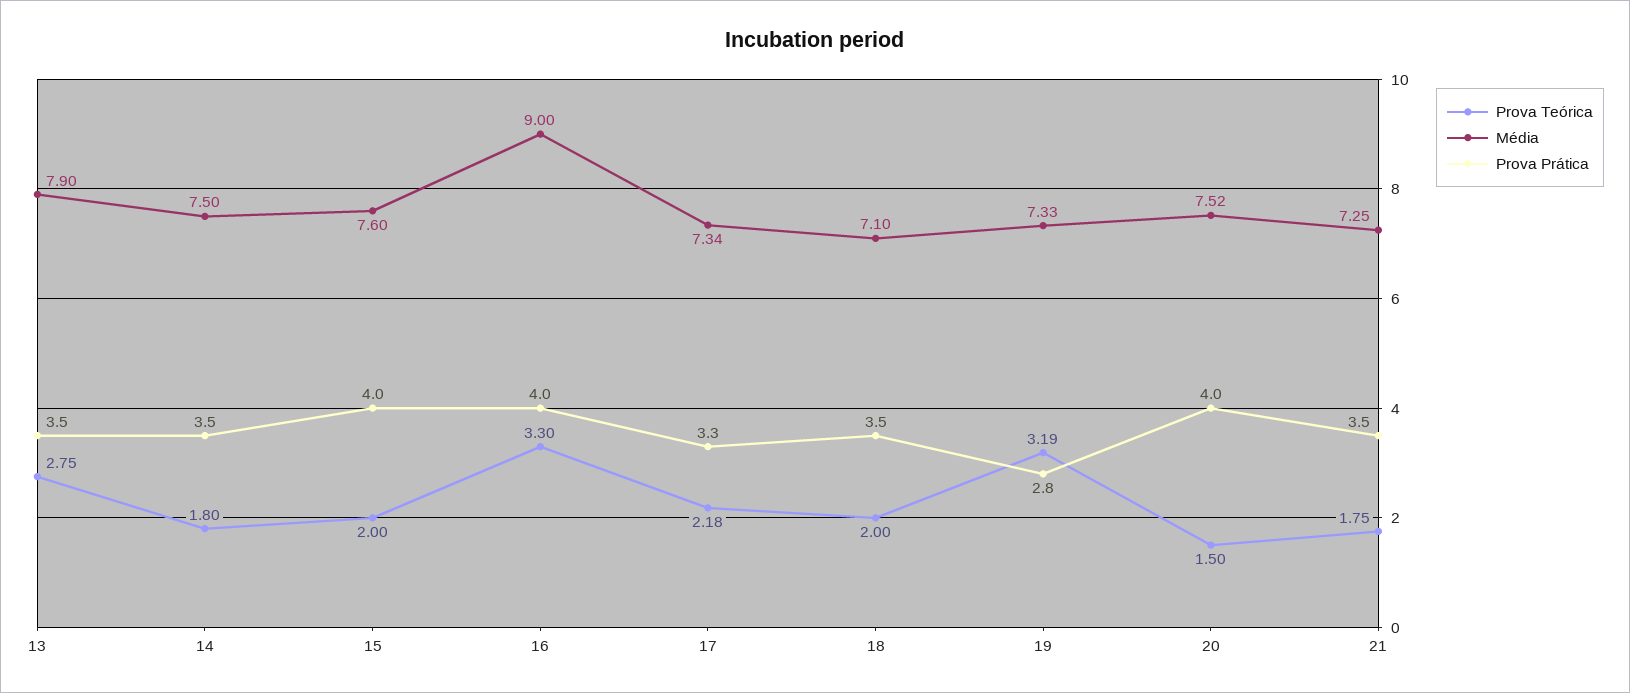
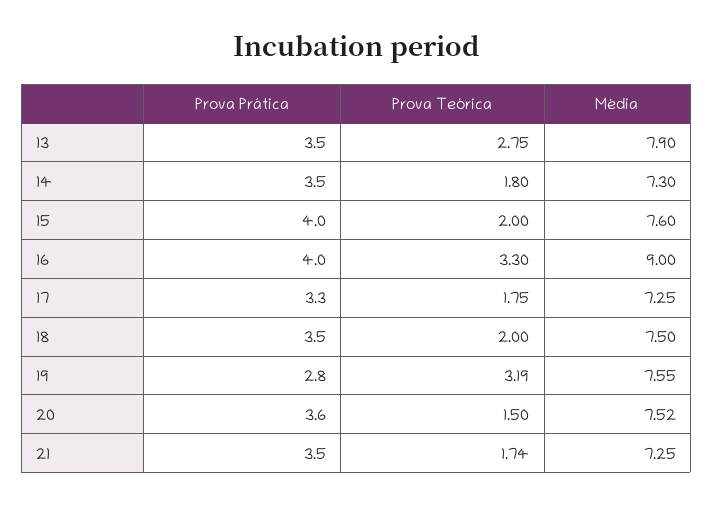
Média, 14: 7.5 -> 7.3
Prova Teórica, 17: 2.18 -> 1.75
Média, 17: 7.34 -> 7.25
Média, 18: 7.1 -> 7.5
Média, 19: 7.33 -> 7.55
Prova Prática, 20: 4 -> 3.6
Prova Teórica, 21: 1.75 -> 1.74

